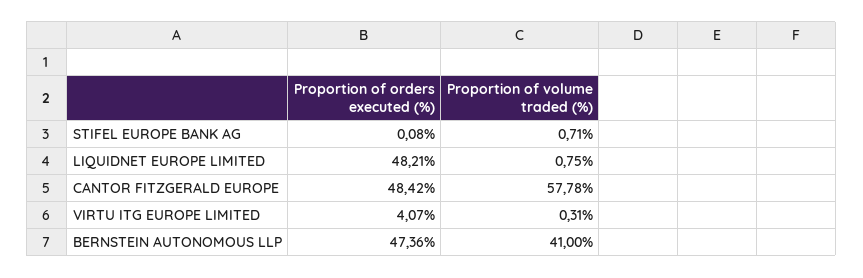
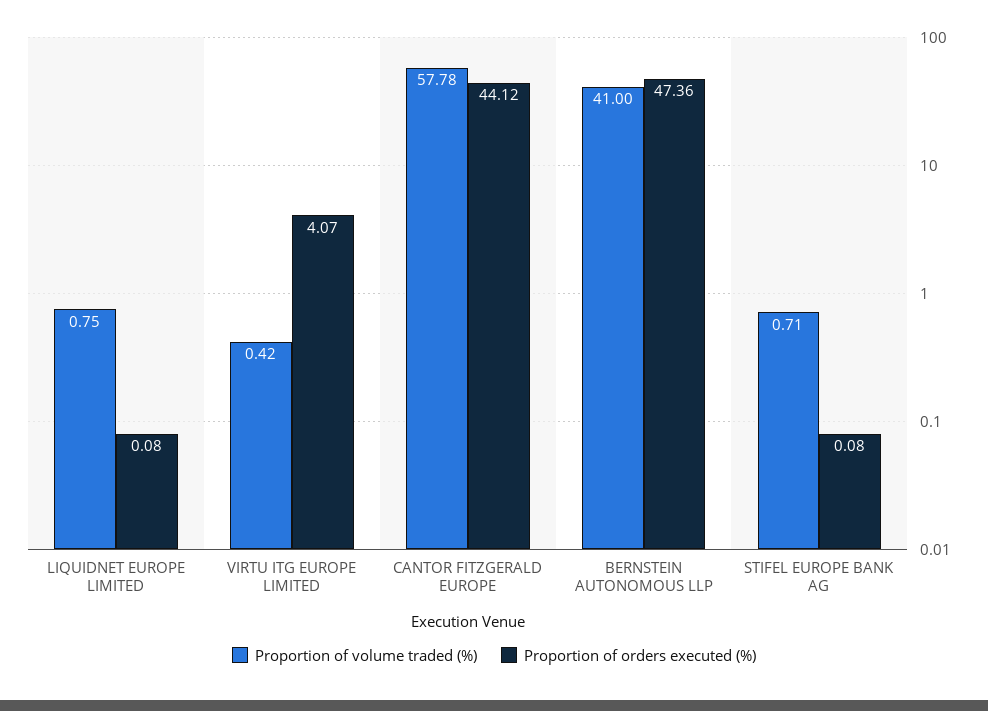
Proportion of orders executed (%), LIQUIDNET EUROPE LIMITED: 48.21 -> 0.08
Proportion of orders executed (%), CANTOR FITZGERALD EUROPE: 48.42 -> 44.12
Proportion of volume traded (%), VIRTU ITG EUROPE LIMITED: 0.31 -> 0.42

